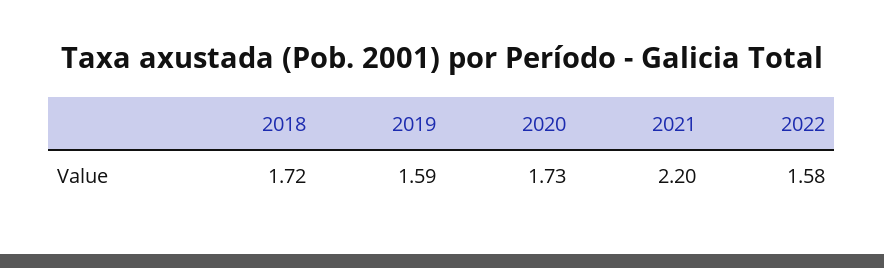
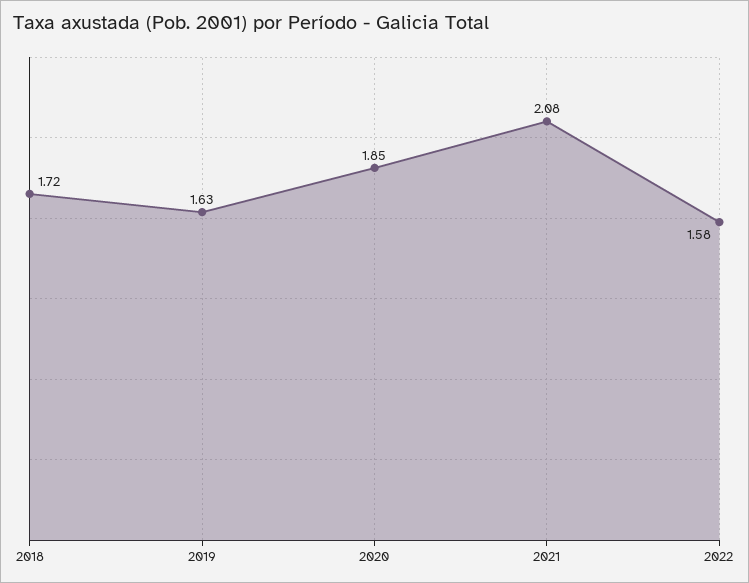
2019: 1.59 -> 1.63
2020: 1.73 -> 1.85
2021: 2.2 -> 2.08

